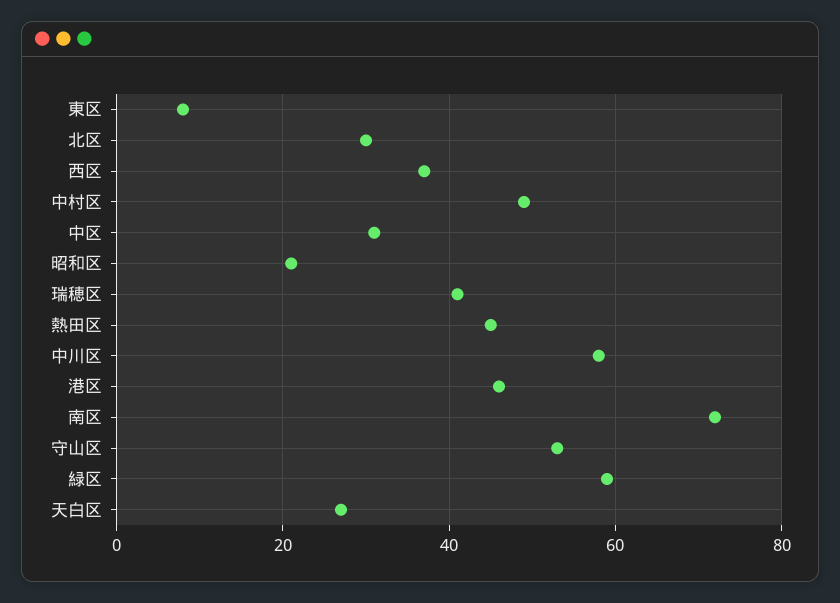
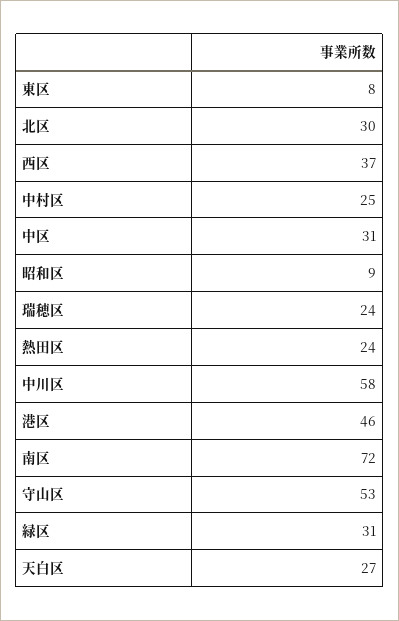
中村区: 50 -> 25
昭和区: 20 -> 9
瑞穂区: 40 -> 24
熱田区: 45 -> 24
緑区: 60 -> 31

